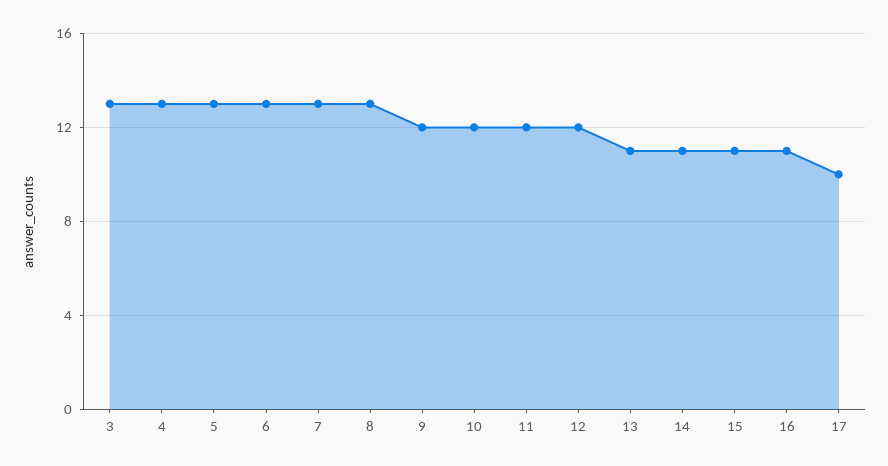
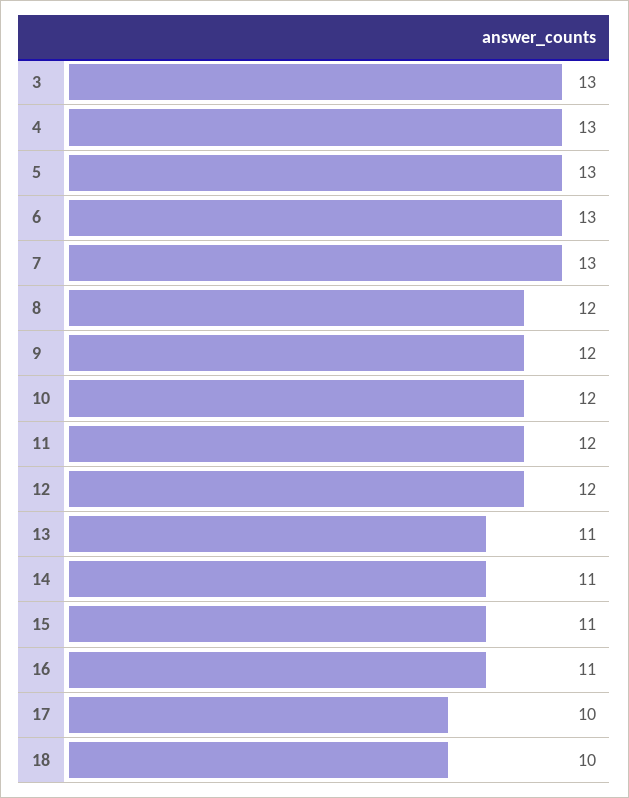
8: 13 -> 12
18: none -> 10

